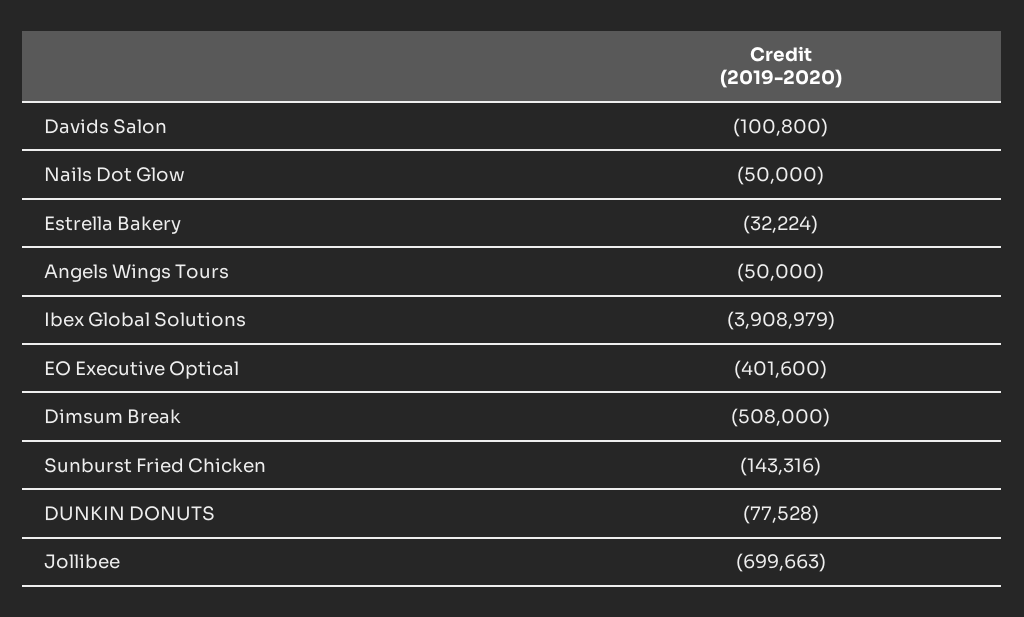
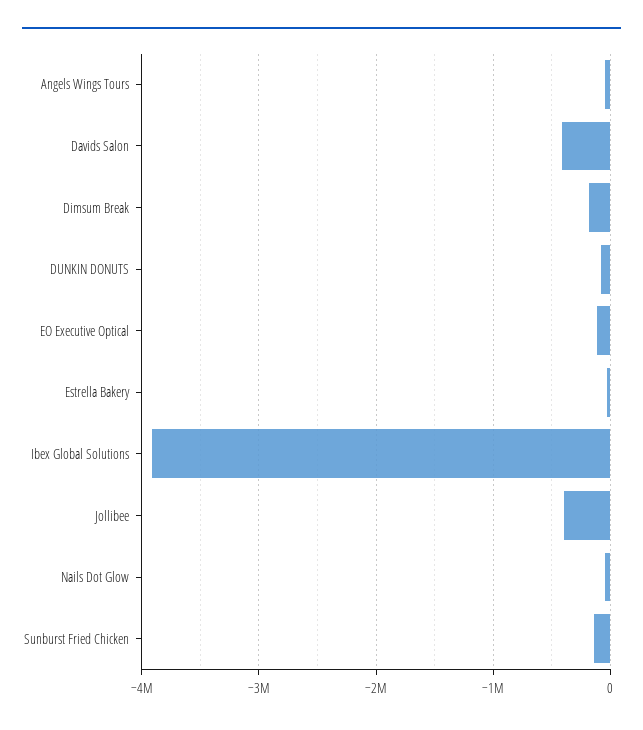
Davids Salon: -100800 -> -400000
EO Executive Optical: -401600 -> -100000
Dimsum Break: -508000 -> -200000
Jollibee: -699663 -> -400000

